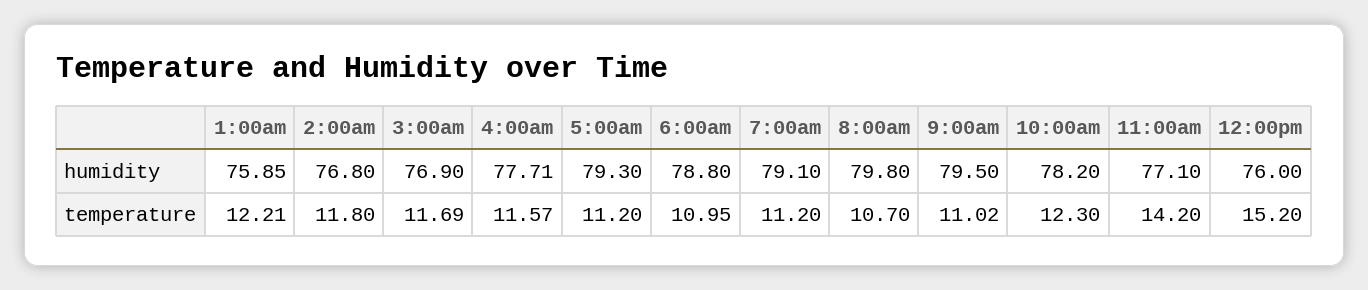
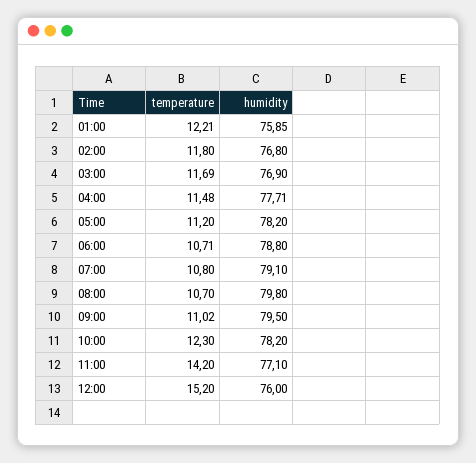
5:00am, humidity: 79.3 -> 78.2
4:00am, temperature: 11.57 -> 11.48
6:00am, temperature: 10.95 -> 10.71
7:00am, temperature: 11.2 -> 10.8

